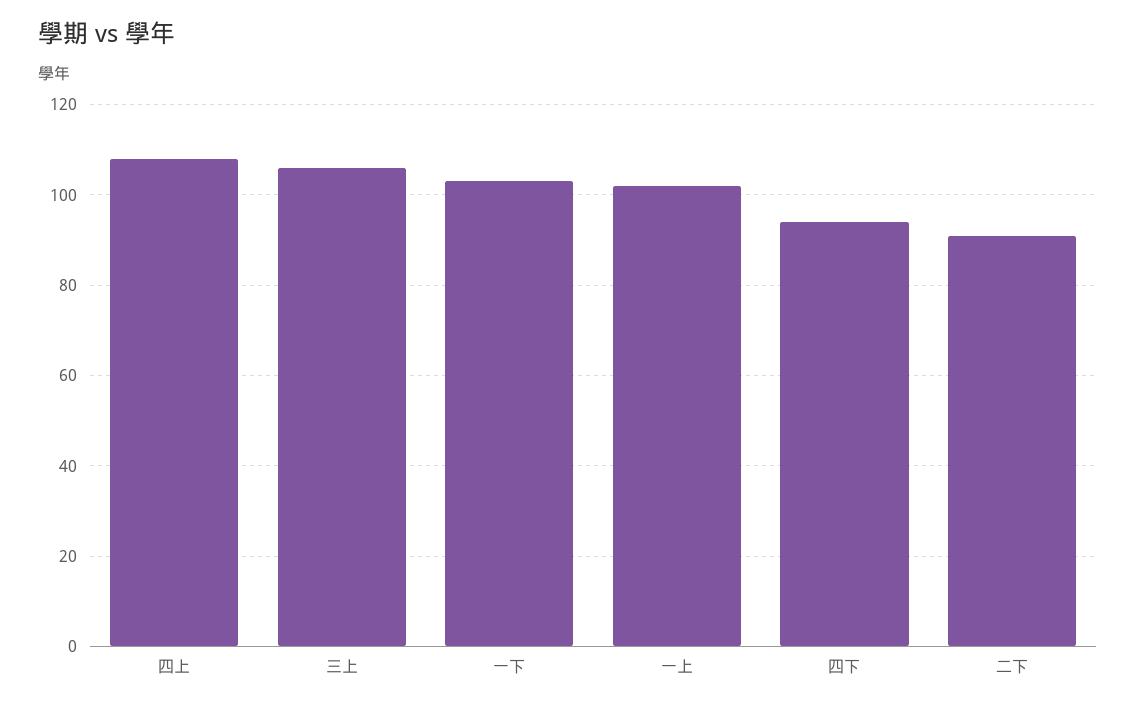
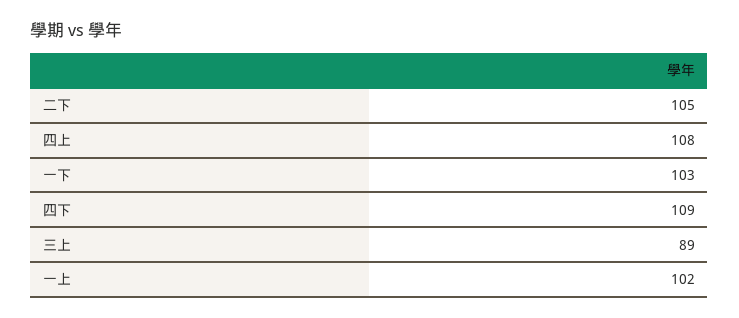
三上: 105 -> 89
四下: 95 -> 109
二下: 90 -> 105

